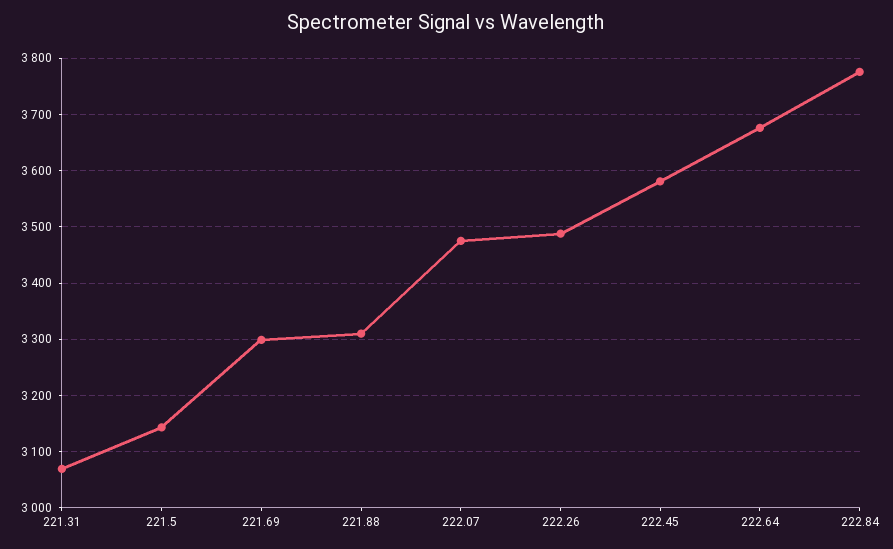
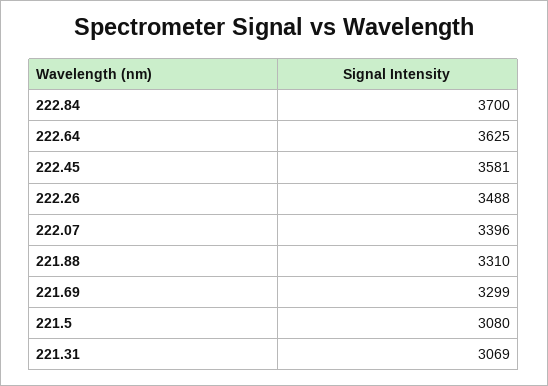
221.5: 3140 -> 3080
222.07: 3480 -> 3396
222.64: 3680 -> 3625
222.84: 3780 -> 3700

